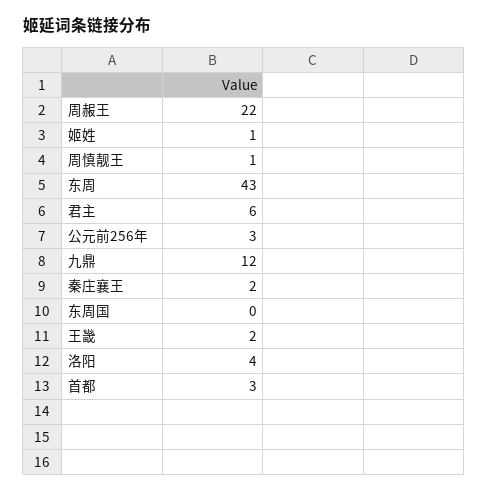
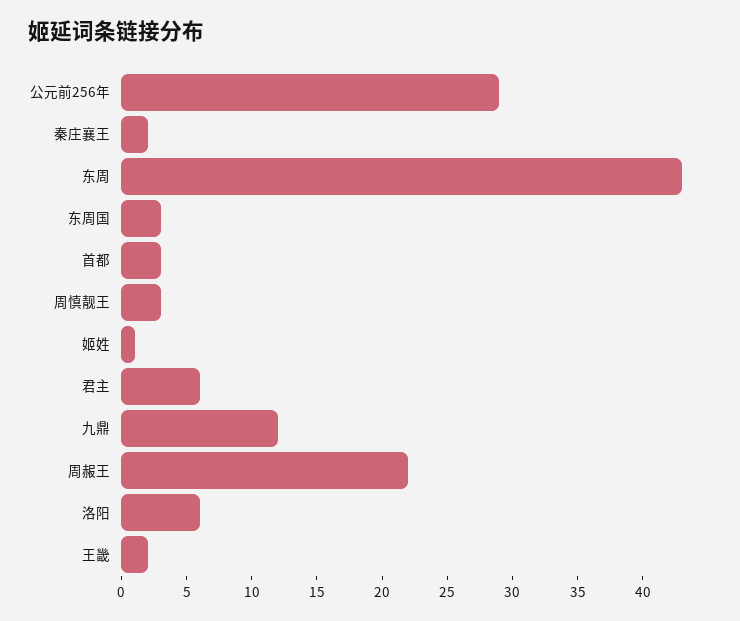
周慎靓王: 1 -> 3
公元前256年: 3 -> 29
东周国: 0 -> 3
洛阳: 4 -> 6

